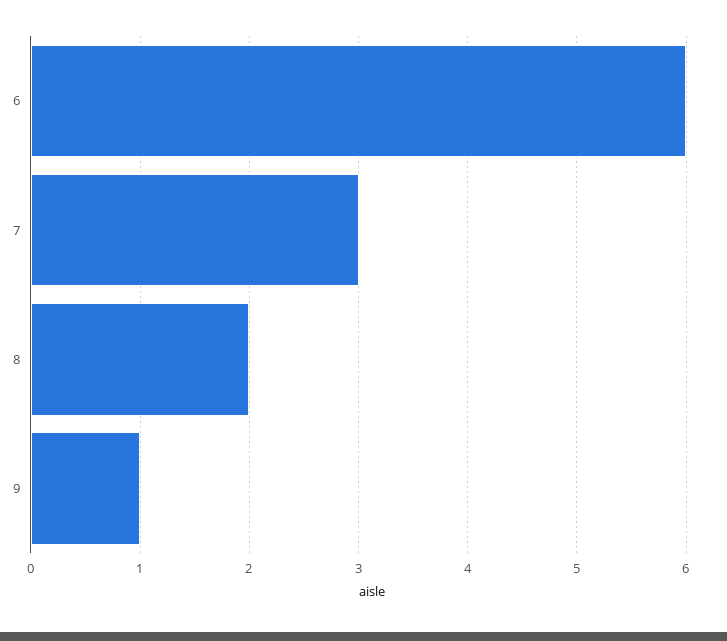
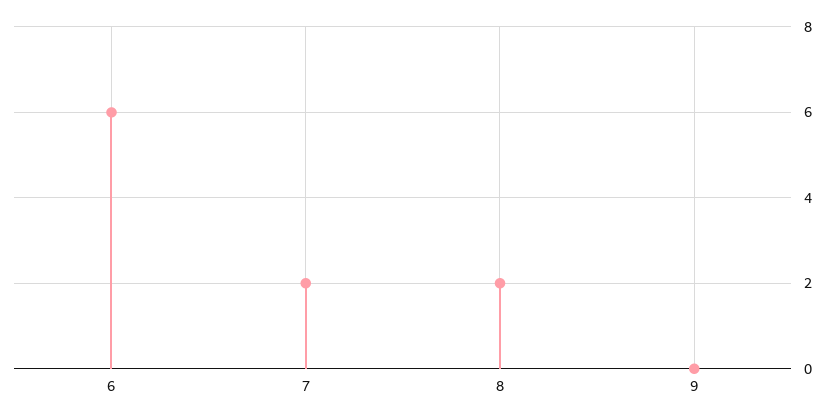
7: 3 -> 2
9: 1 -> 0

